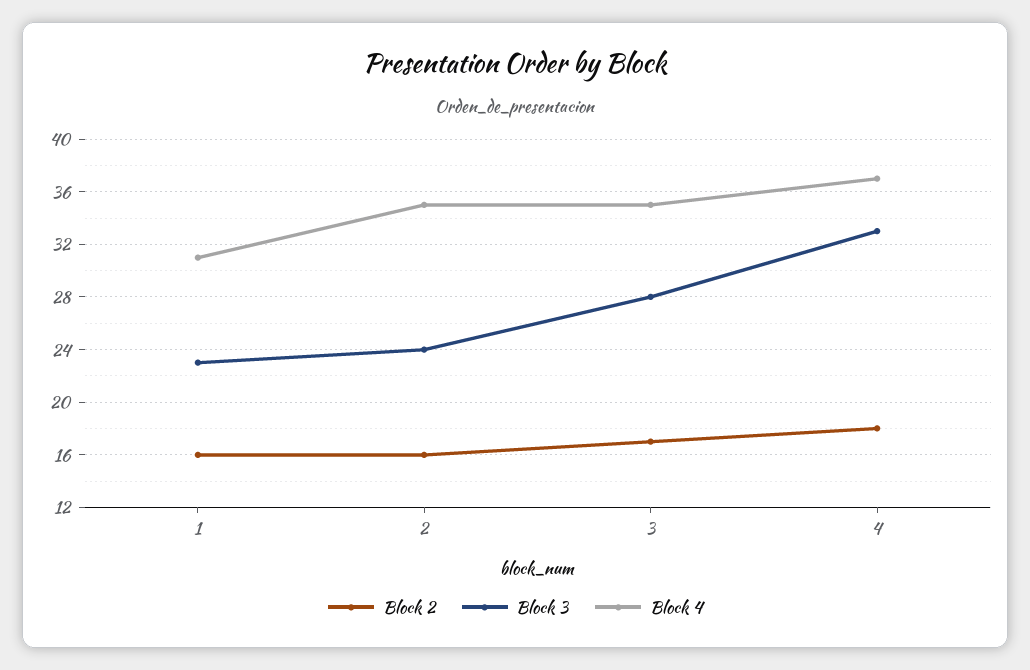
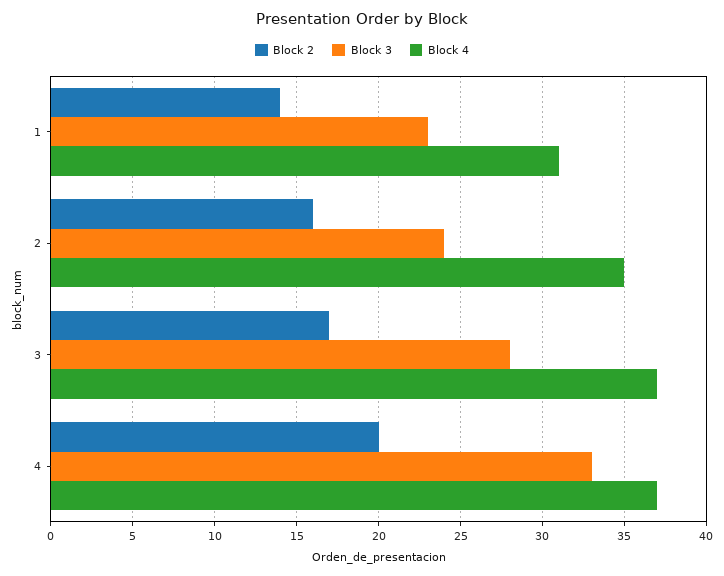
Block 2, 1: 16 -> 14
Block 4, 3: 35 -> 37
Block 2, 4: 18 -> 20

